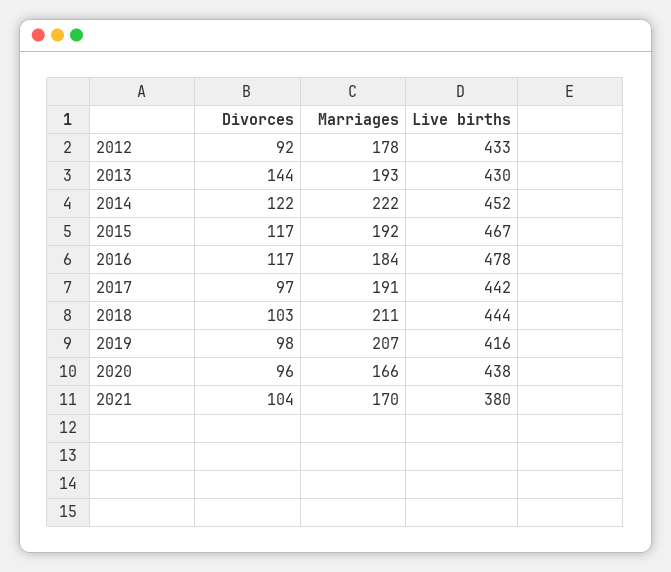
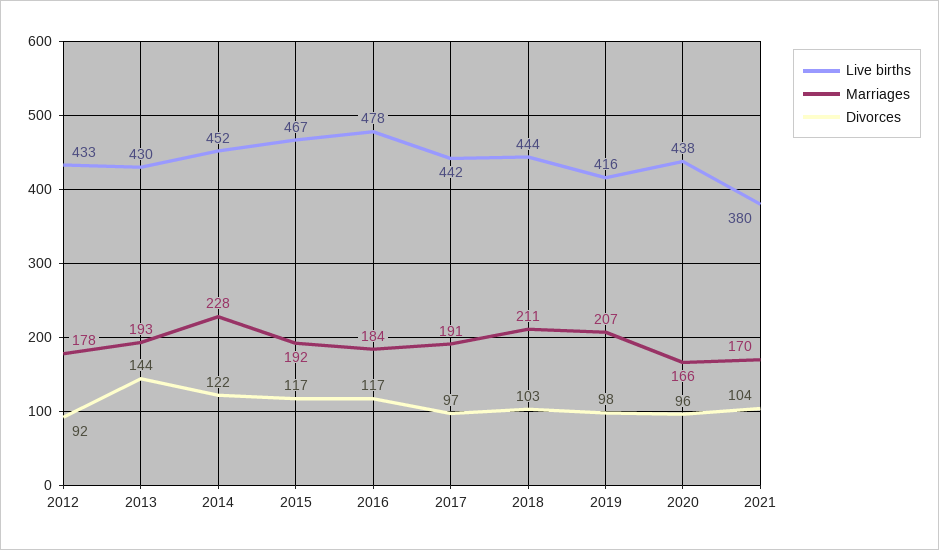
Marriages, 2014: 222 -> 228

